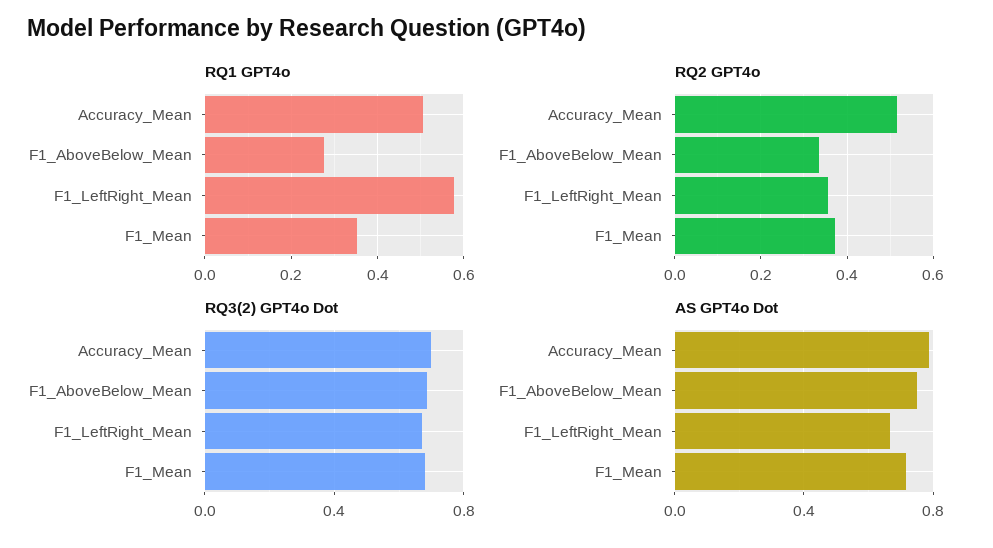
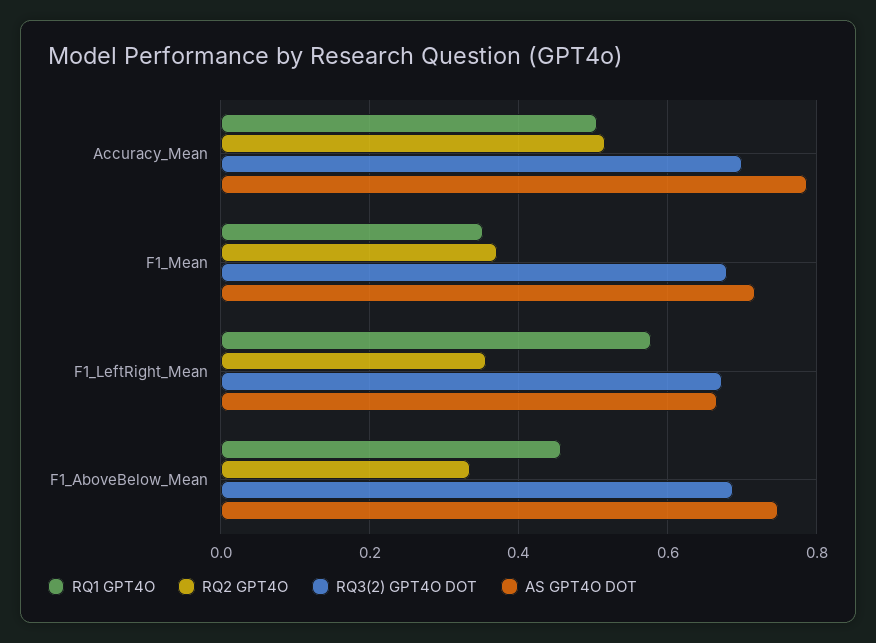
RQ1 GPT4o, F1_AboveBelow_Mean: 0.28 -> 0.46

